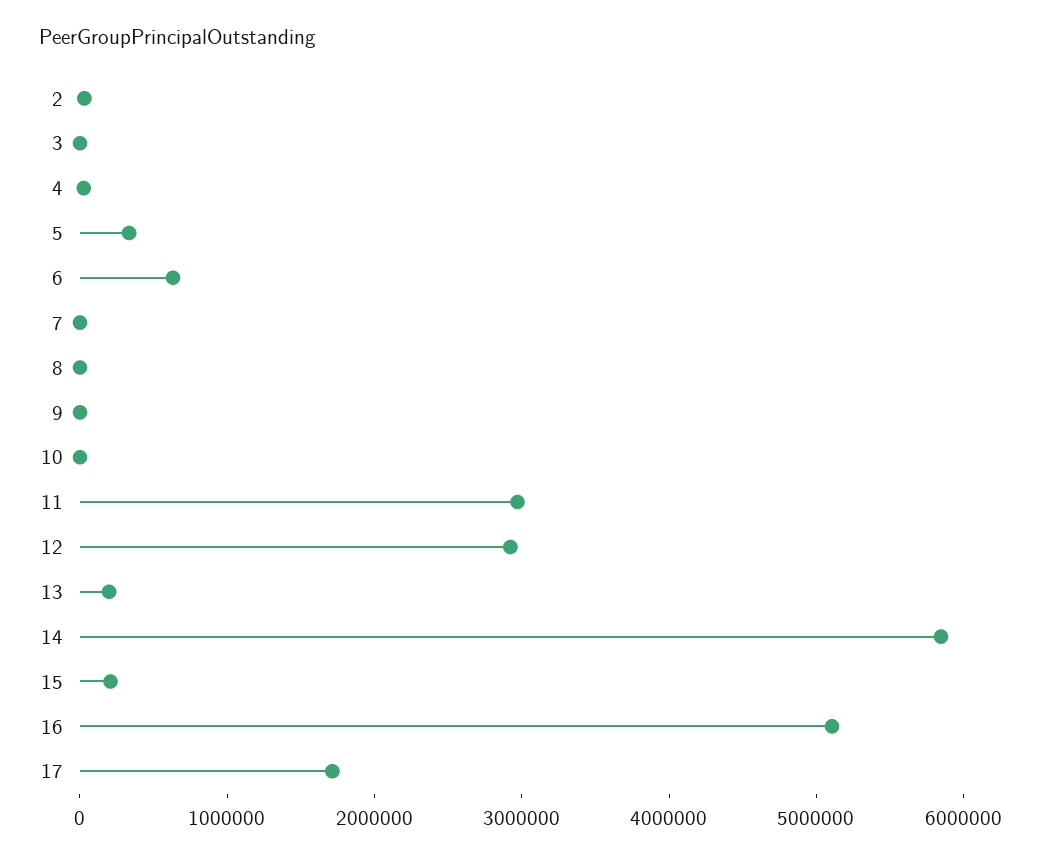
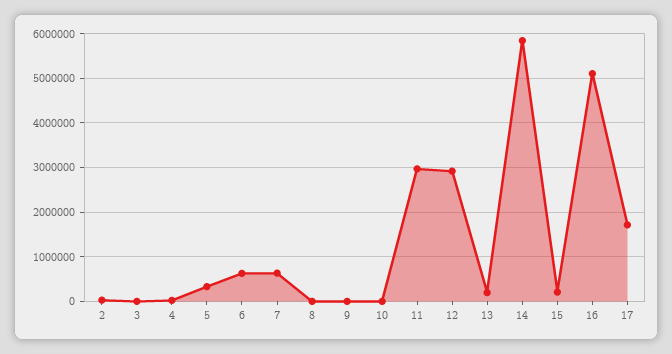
7: 0 -> 600000

